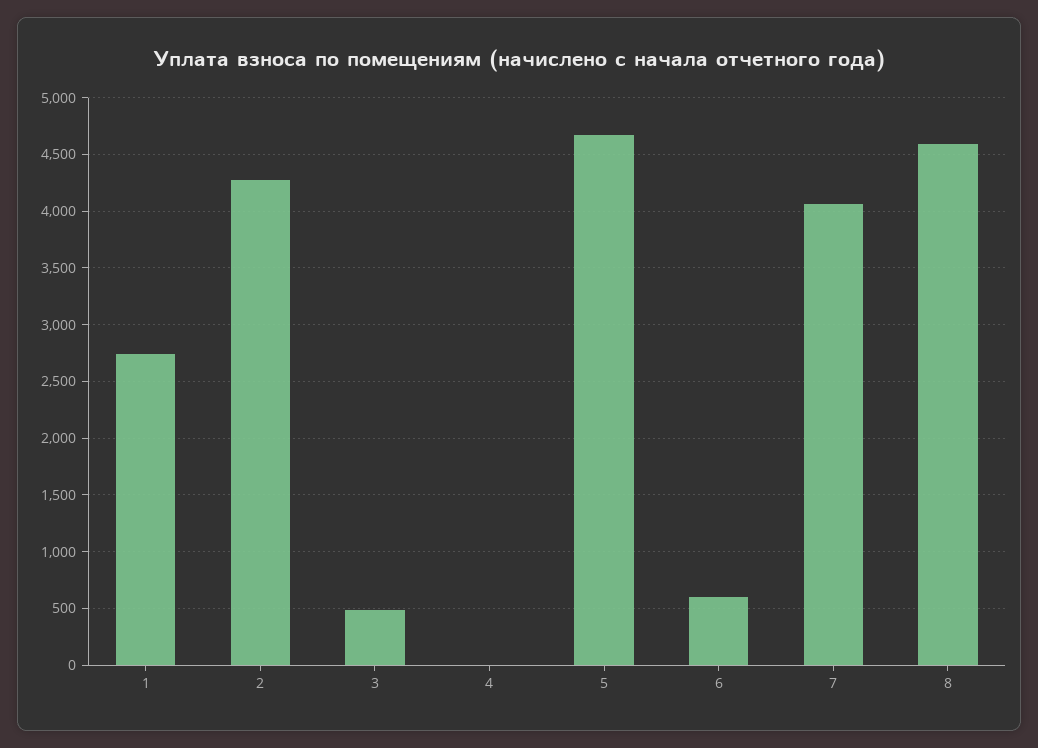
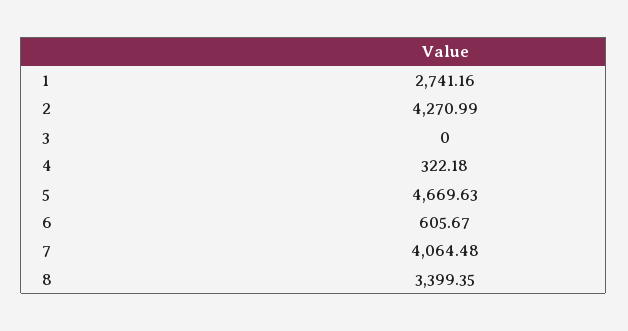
3: 500 -> 0
4: 0 -> 322.18
8: 4600 -> 3399.35

